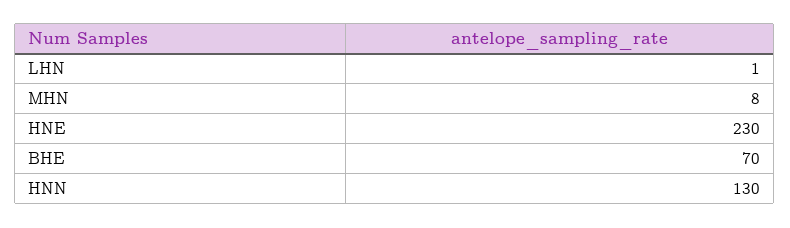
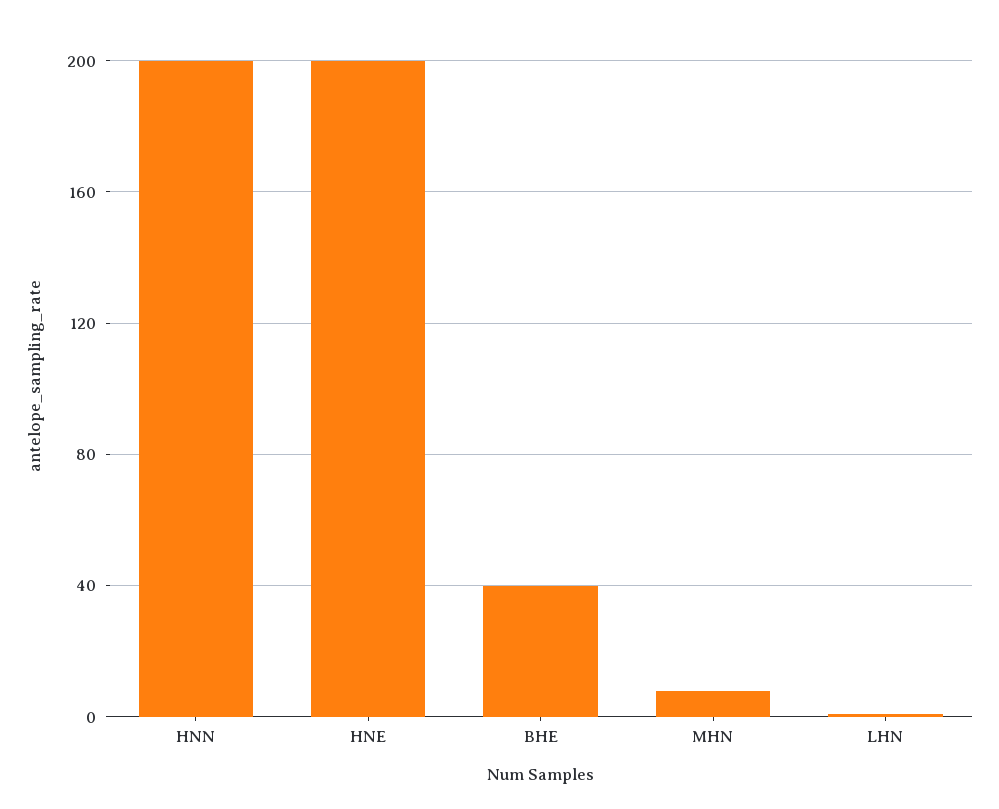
HNE: 230 -> 200
BHE: 70 -> 40
HNN: 130 -> 200

